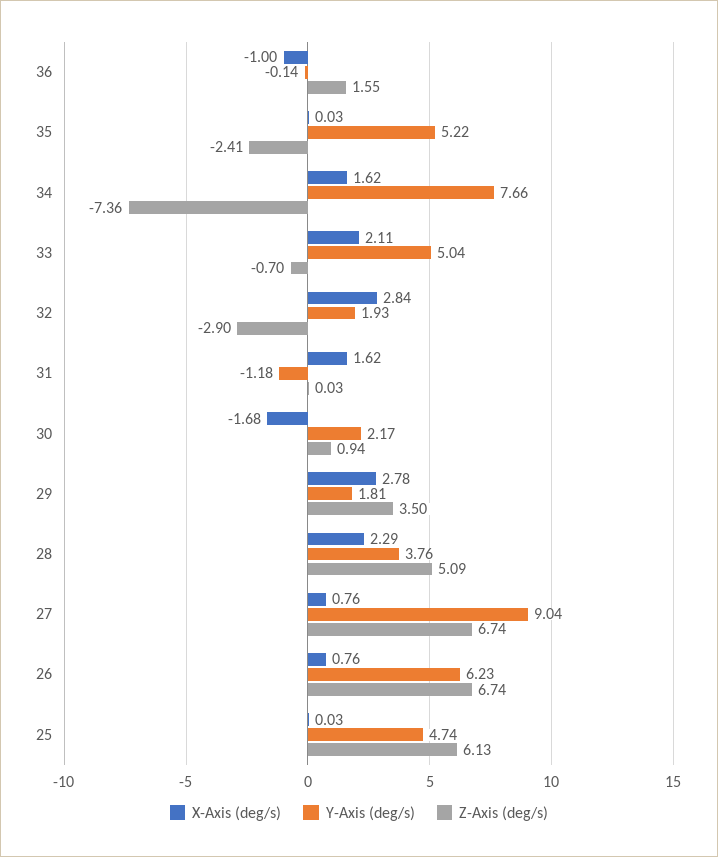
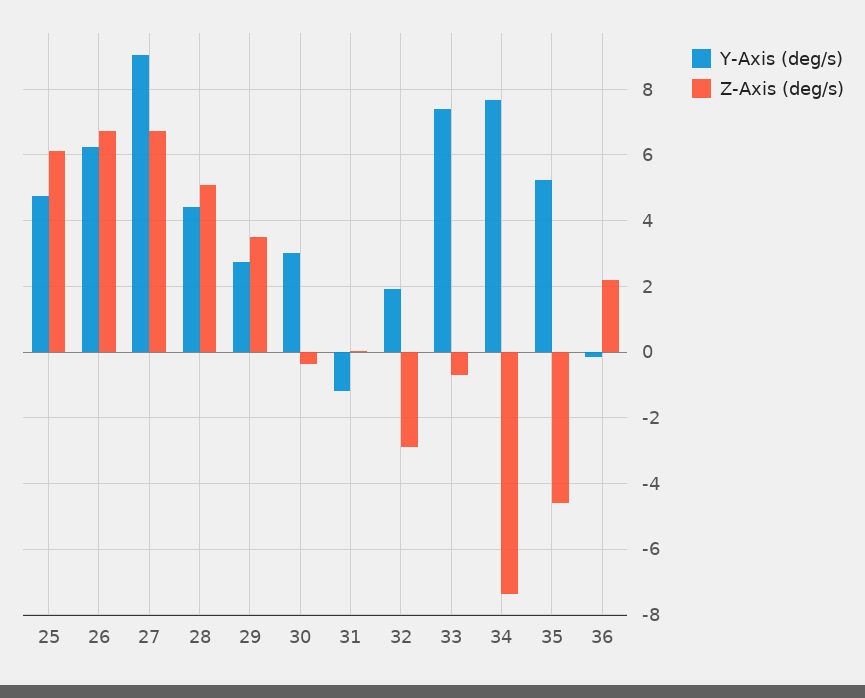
X-Axis (deg/s), 36: -1 -> none
Z-Axis (deg/s), 36: 1.55 -> 2.2
X-Axis (deg/s), 35: 0.03 -> none
Z-Axis (deg/s), 35: -2.41 -> -4.6
X-Axis (deg/s), 34: 1.62 -> none
X-Axis (deg/s), 33: 2.11 -> none
Y-Axis (deg/s), 33: 5.04 -> 7.4
X-Axis (deg/s), 32: 2.84 -> none
X-Axis (deg/s), 31: 1.62 -> none
X-Axis (deg/s), 30: -1.68 -> none
Y-Axis (deg/s), 30: 2.17 -> 3
Z-Axis (deg/s), 30: 0.94 -> -0.4
X-Axis (deg/s), 29: 2.78 -> none
Y-Axis (deg/s), 29: 1.81 -> 2.8
X-Axis (deg/s), 28: 2.29 -> none
Y-Axis (deg/s), 28: 3.76 -> 4.4
X-Axis (deg/s), 27: 0.76 -> none
X-Axis (deg/s), 26: 0.76 -> none
X-Axis (deg/s), 25: 0.03 -> none

